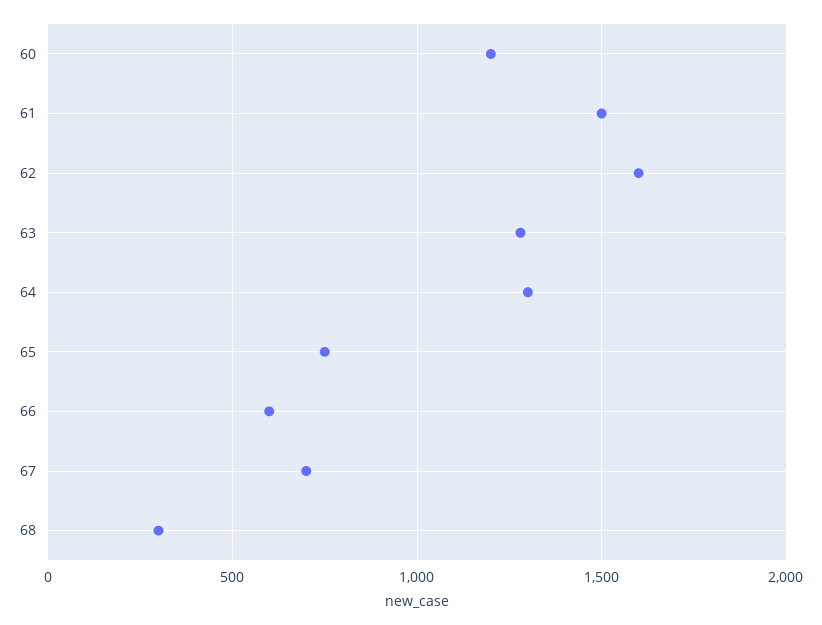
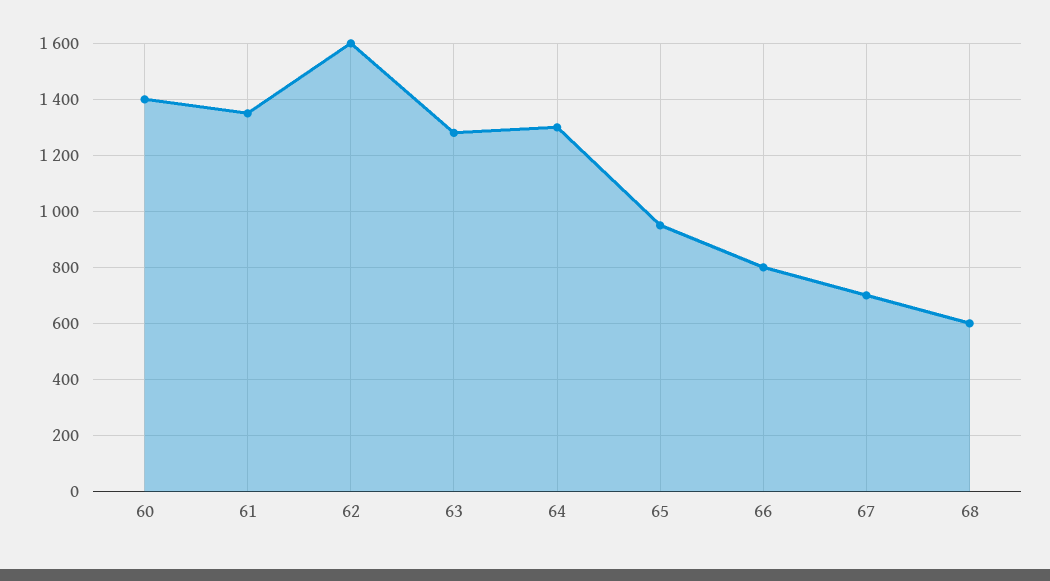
60: 1200 -> 1400
61: 1500 -> 1350
65: 750 -> 950
66: 600 -> 800
68: 300 -> 600

